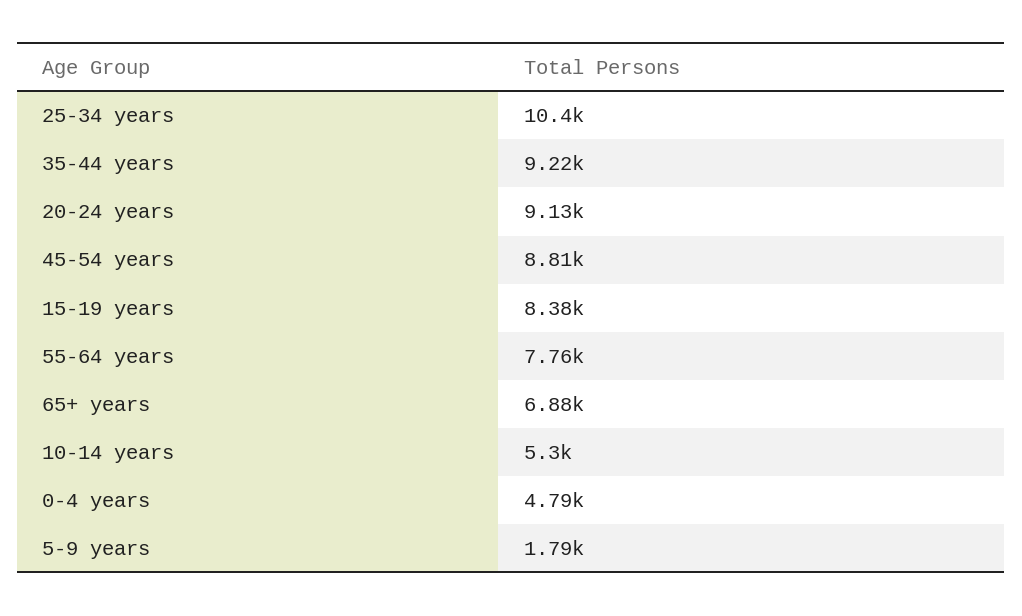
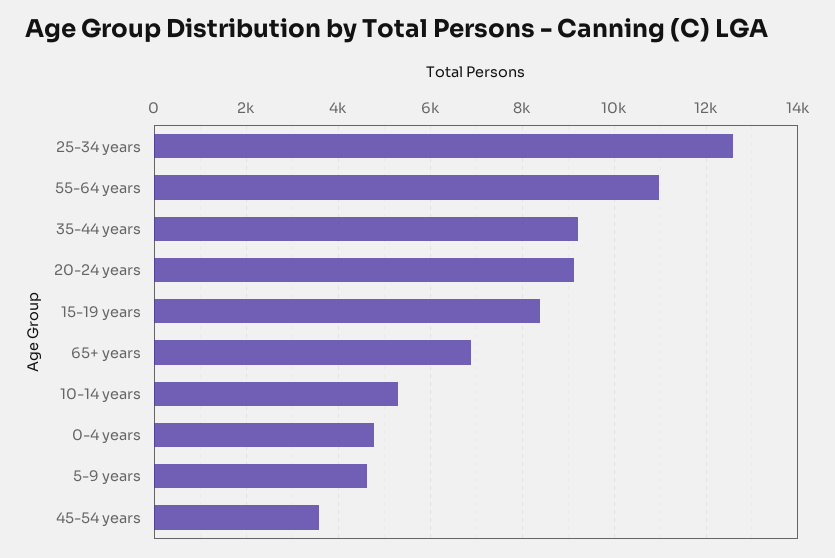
25-34 years: 10400 -> 12600
45-54 years: 8810 -> 3600
55-64 years: 7760 -> 11000
5-9 years: 1790 -> 4600

